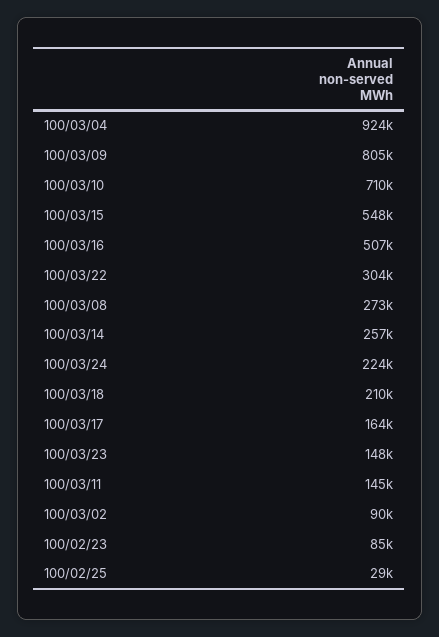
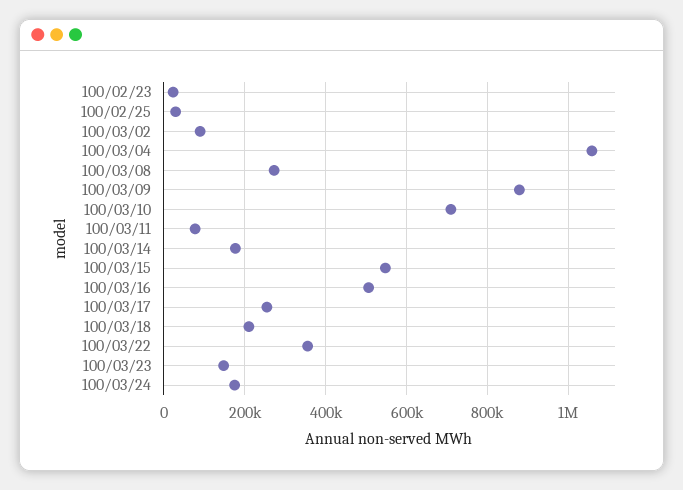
100/03/04: 924000 -> 1060000
100/03/09: 805000 -> 880000
100/03/22: 304000 -> 360000
100/03/14: 257000 -> 180000
100/03/24: 224000 -> 180000
100/03/17: 164000 -> 260000
100/03/11: 145000 -> 80000
100/02/23: 85000 -> 20000

